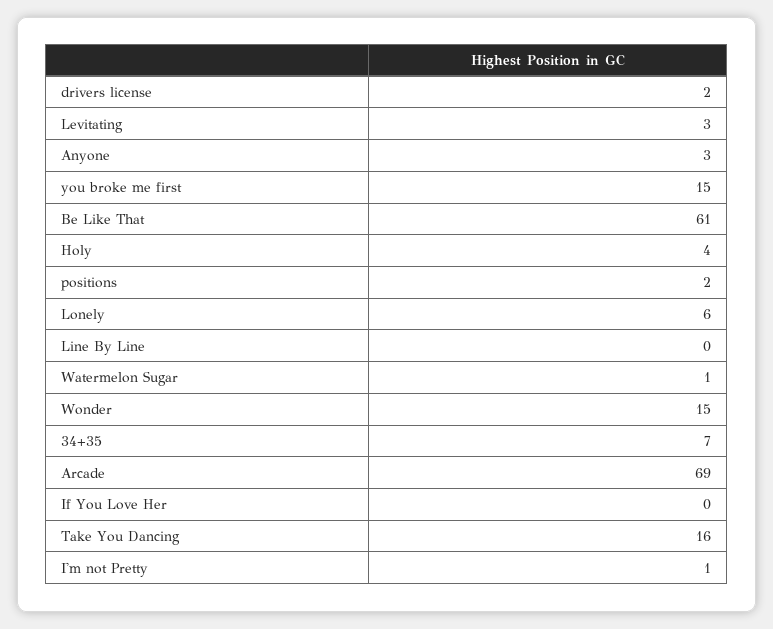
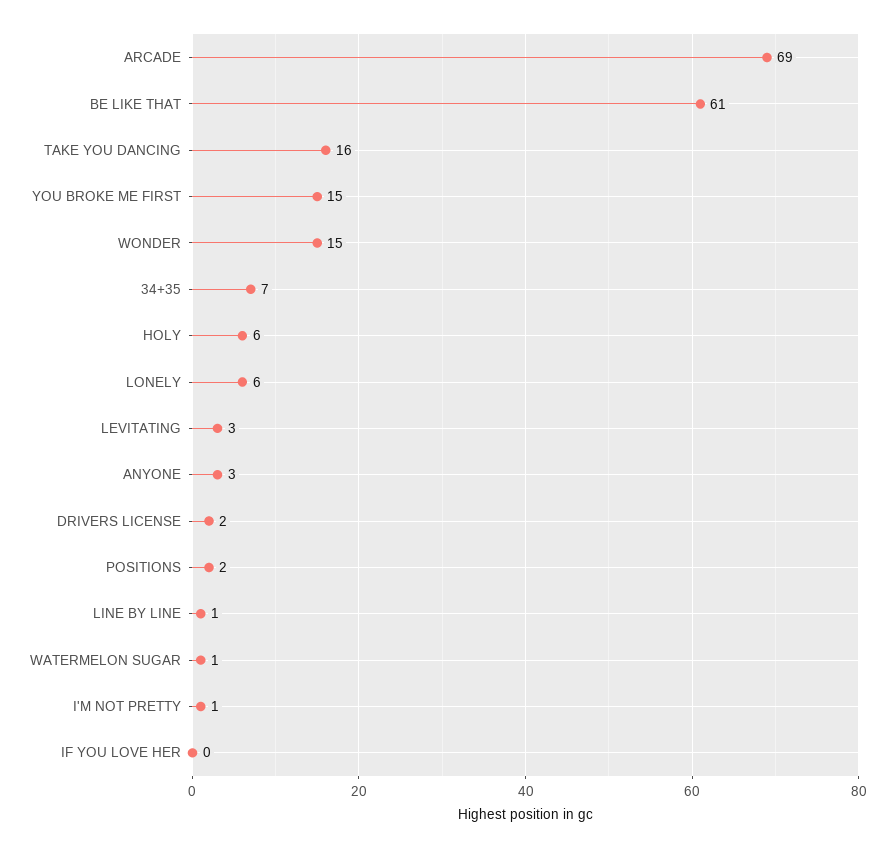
Holy: 4 -> 6
Line By Line: 0 -> 1

